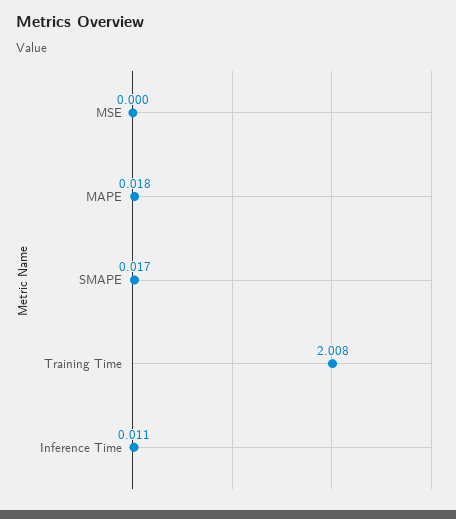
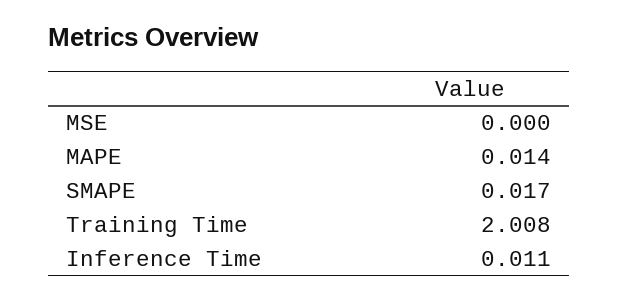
MAPE: 0.018 -> 0.014

